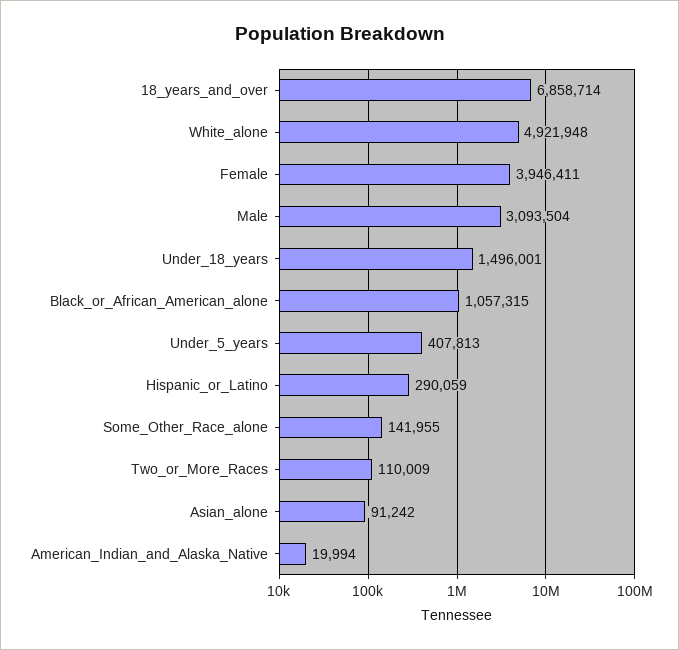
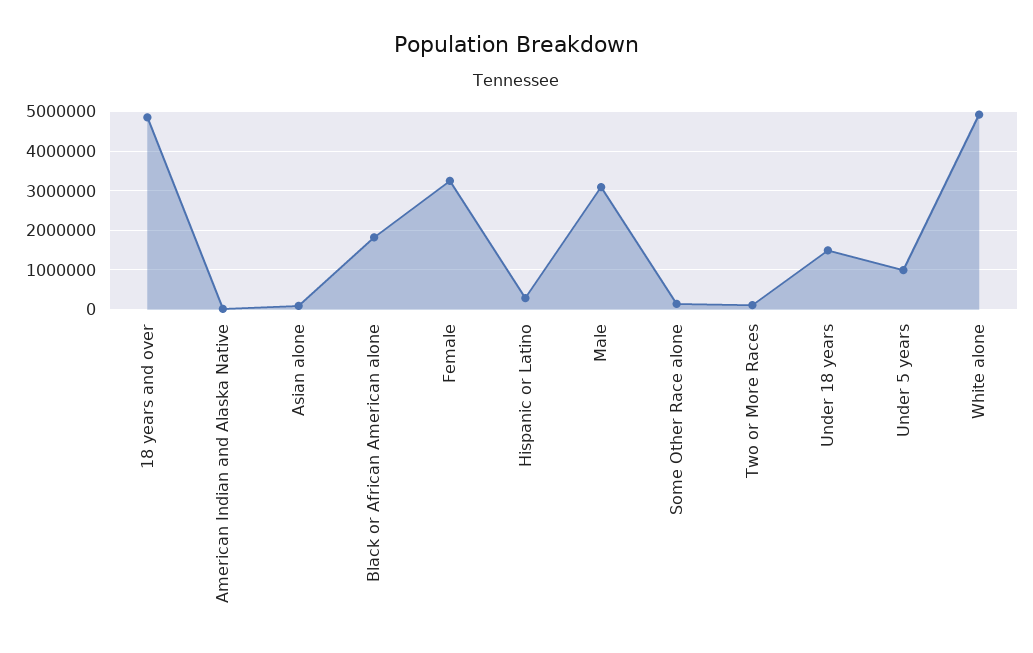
18_years_and_over: 6858714 -> 4800000
Female: 3946411 -> 3200000
Black_or_African_American_alone: 1057315 -> 1800000
Under_5_years: 407813 -> 1000000

